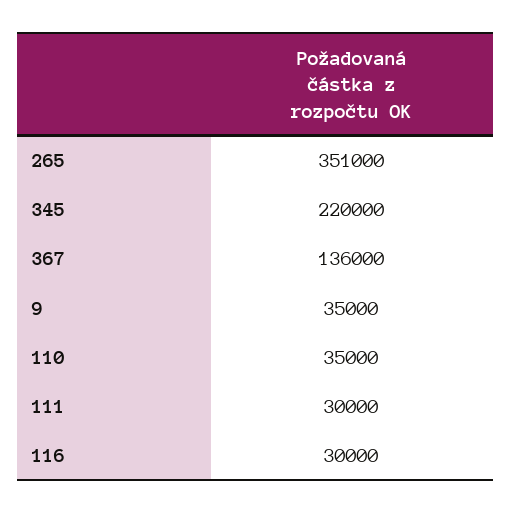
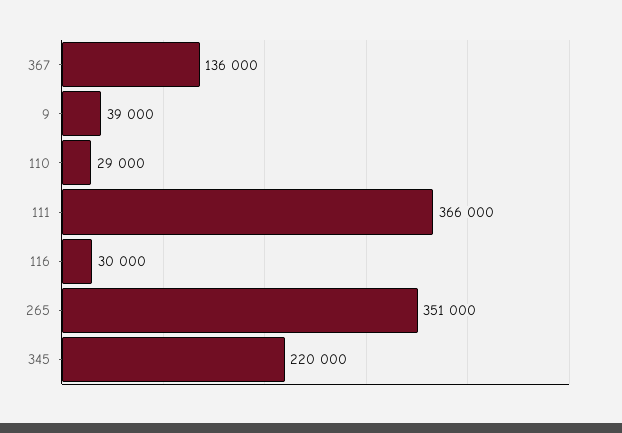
9: 35000 -> 39000
110: 35000 -> 29000
111: 30000 -> 366000

